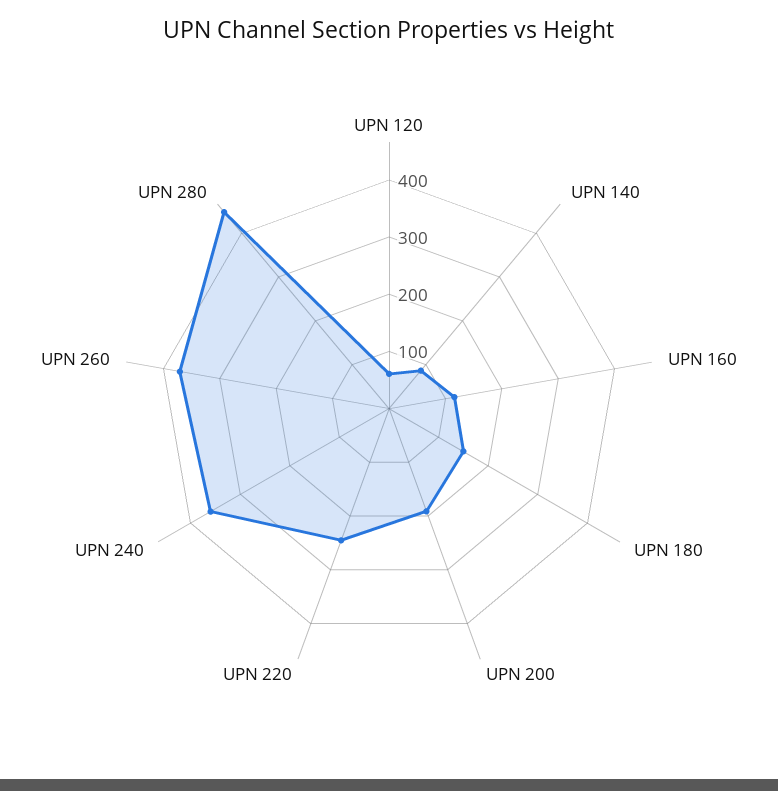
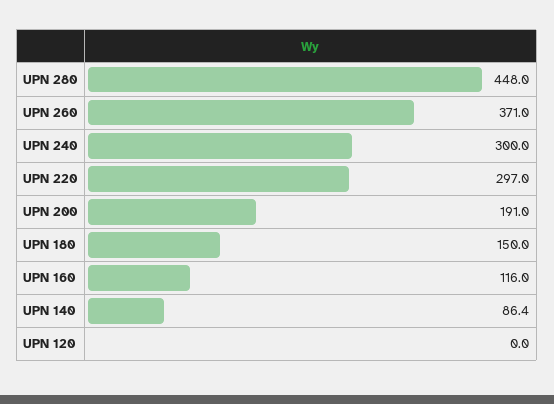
UPN 120: 60 -> 0
UPN 220: 240 -> 297
UPN 240: 360 -> 300

